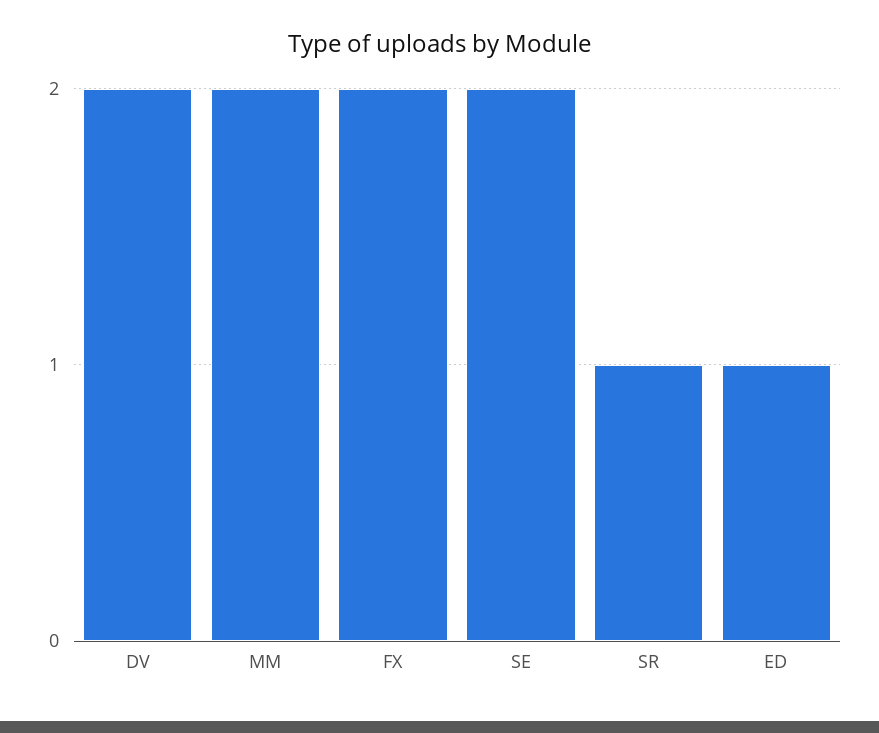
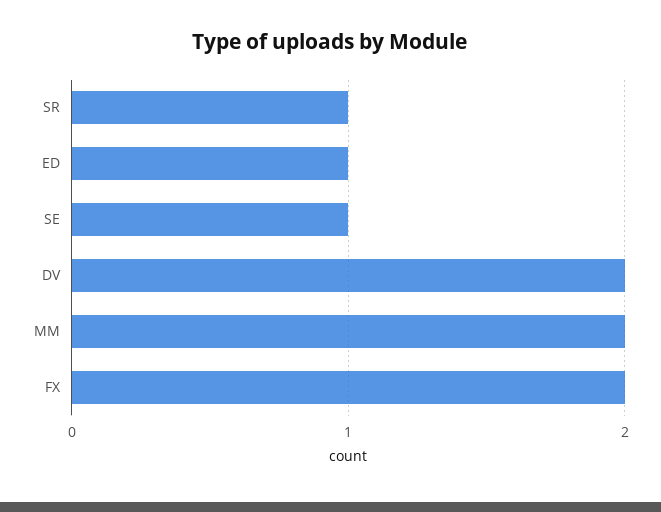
SE: 2 -> 1

